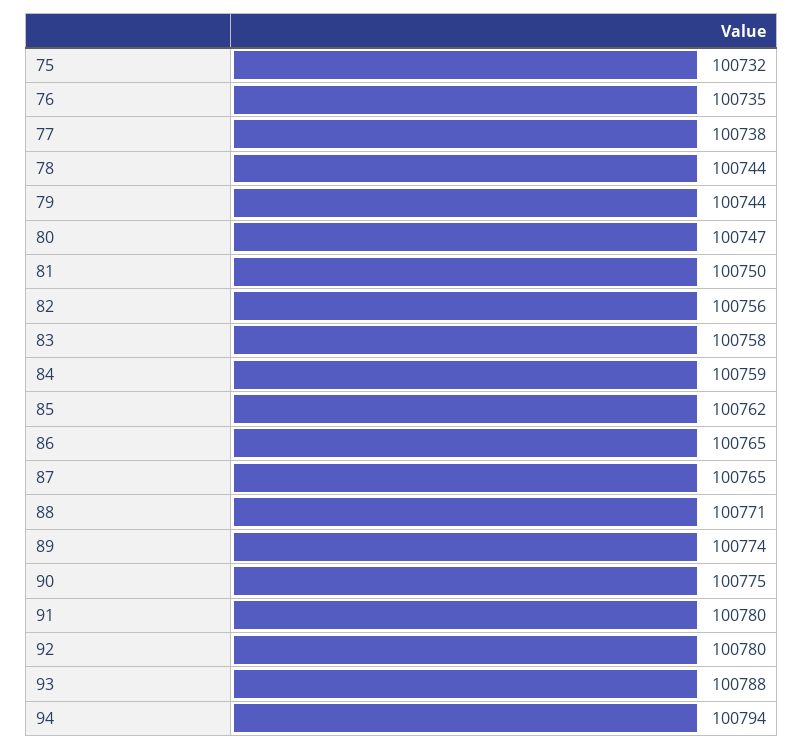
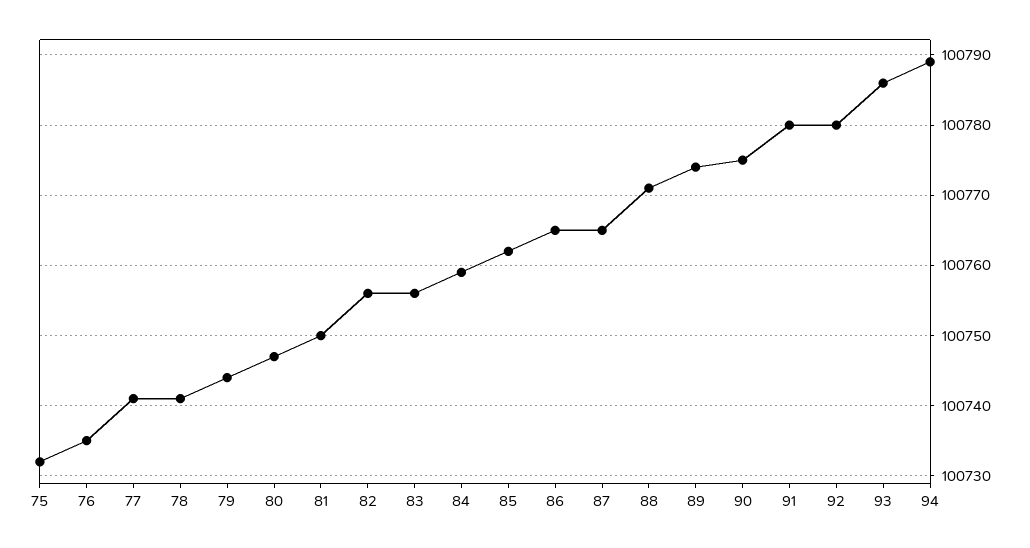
77: 100738 -> 100741
78: 100744 -> 100741
83: 100758 -> 100756
93: 100788 -> 100786
94: 100794 -> 100789

